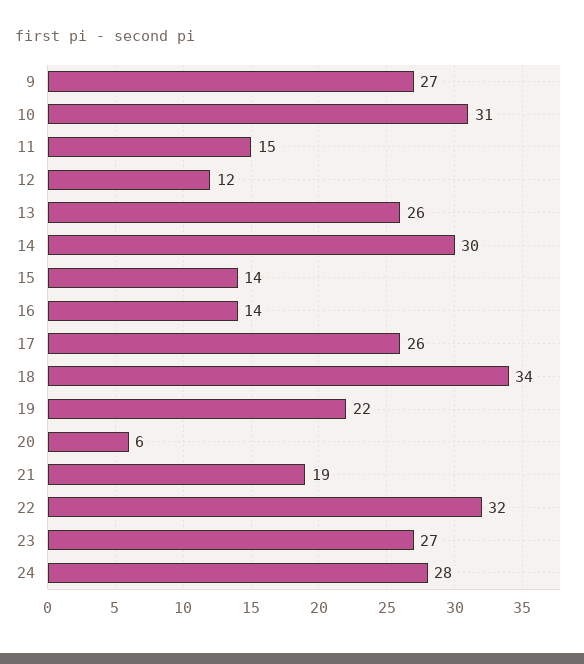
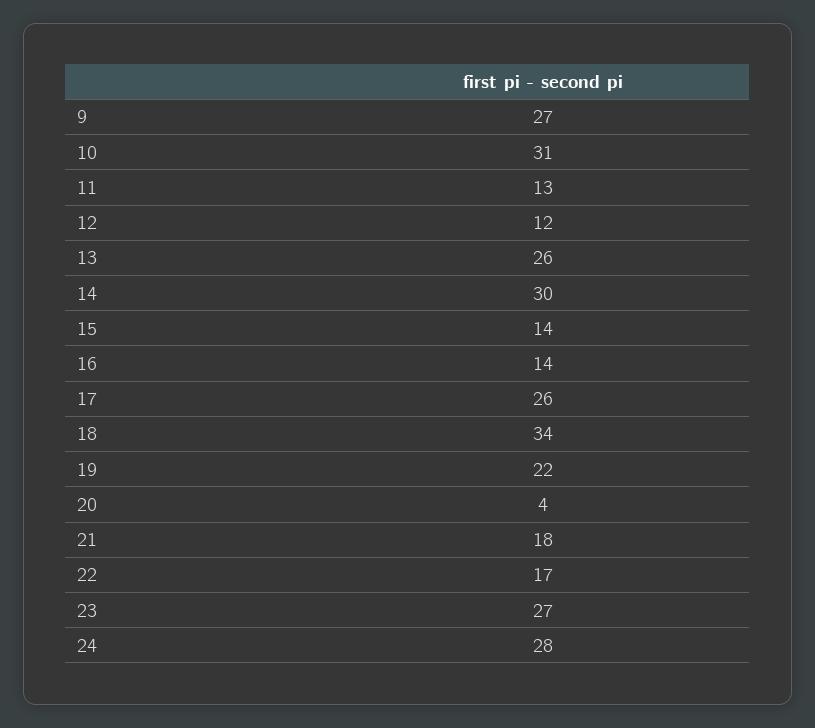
11: 15 -> 13
20: 6 -> 4
21: 19 -> 18
22: 32 -> 17

